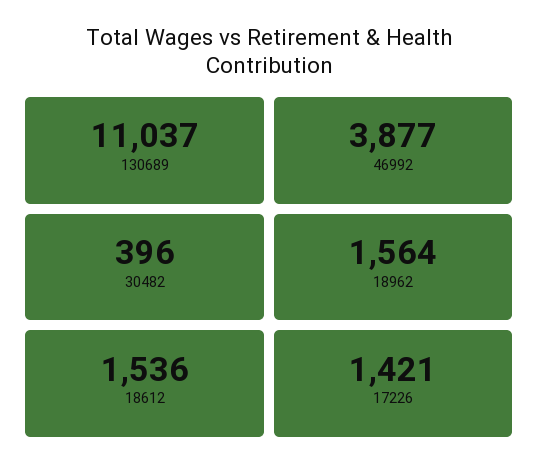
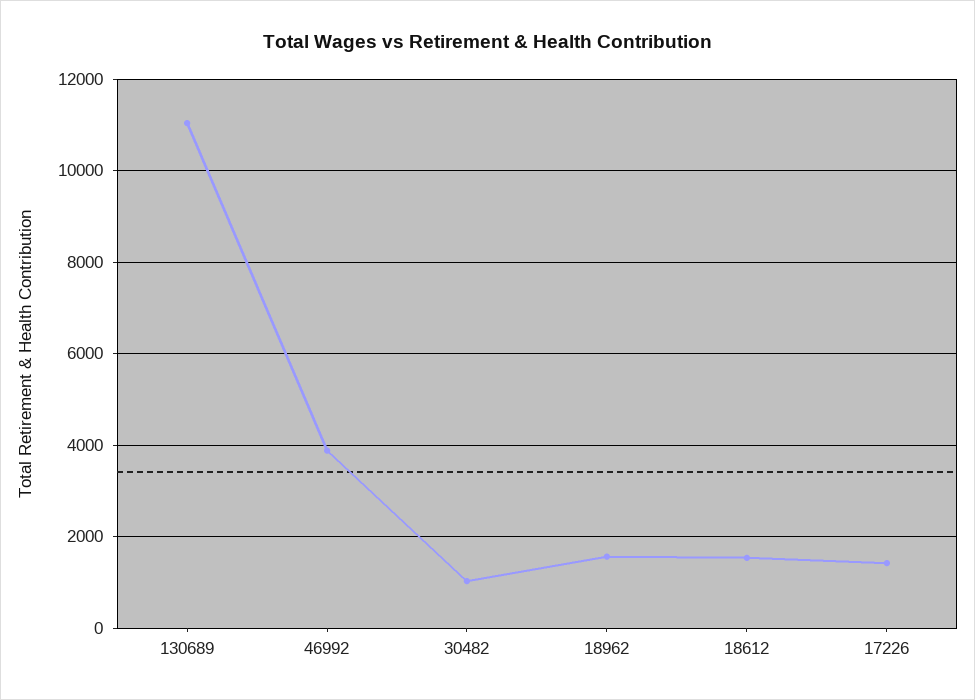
30482: 396 -> 1000

